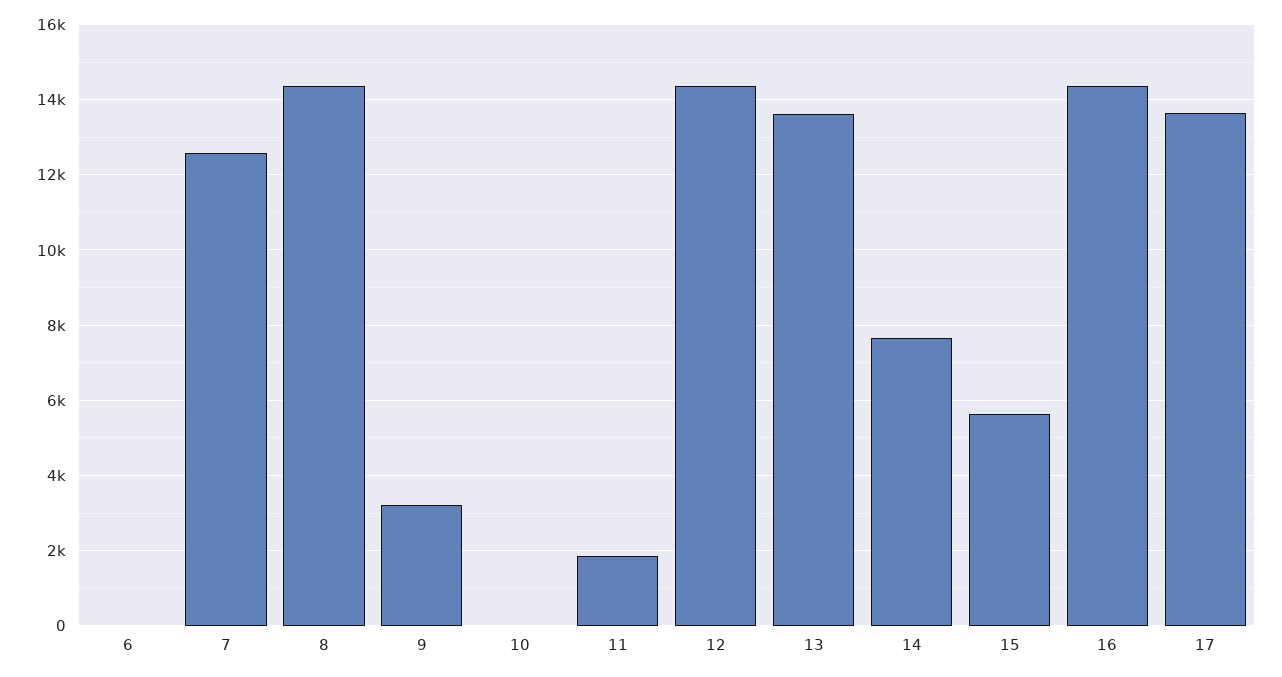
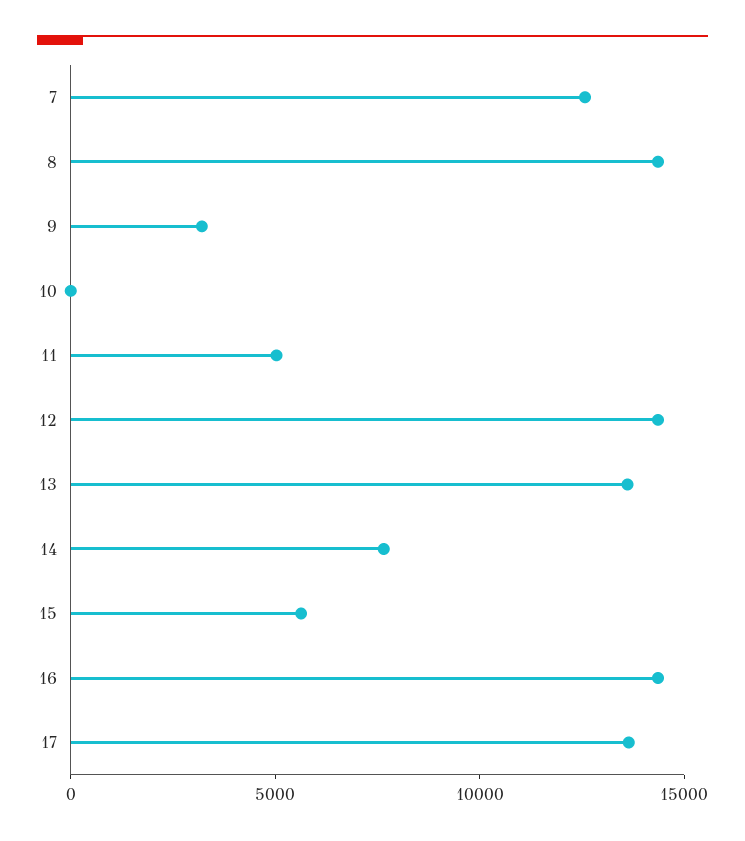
6: 0 -> none
11: 1800 -> 5000

